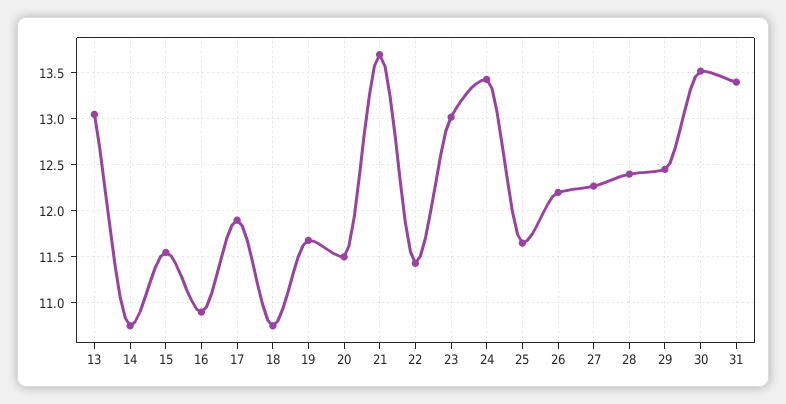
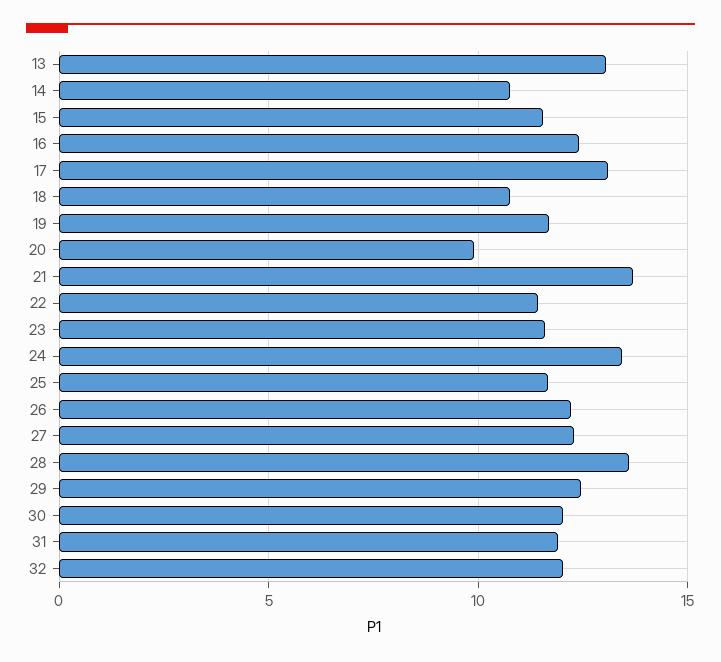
16: 10.9 -> 12.5
17: 11.9 -> 13
20: 11.5 -> 10
23: 13 -> 11.5
28: 12.4 -> 13.5
30: 13.5 -> 12
31: 13.4 -> 12
32: none -> 12

